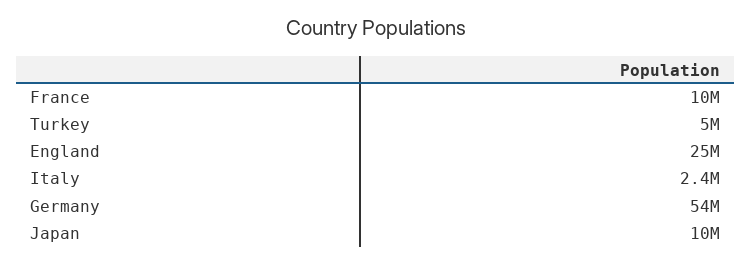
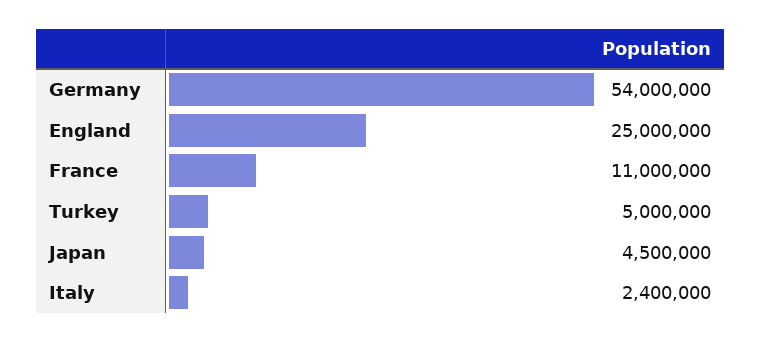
France: 10000000 -> 11000000
Japan: 10000000 -> 4500000

